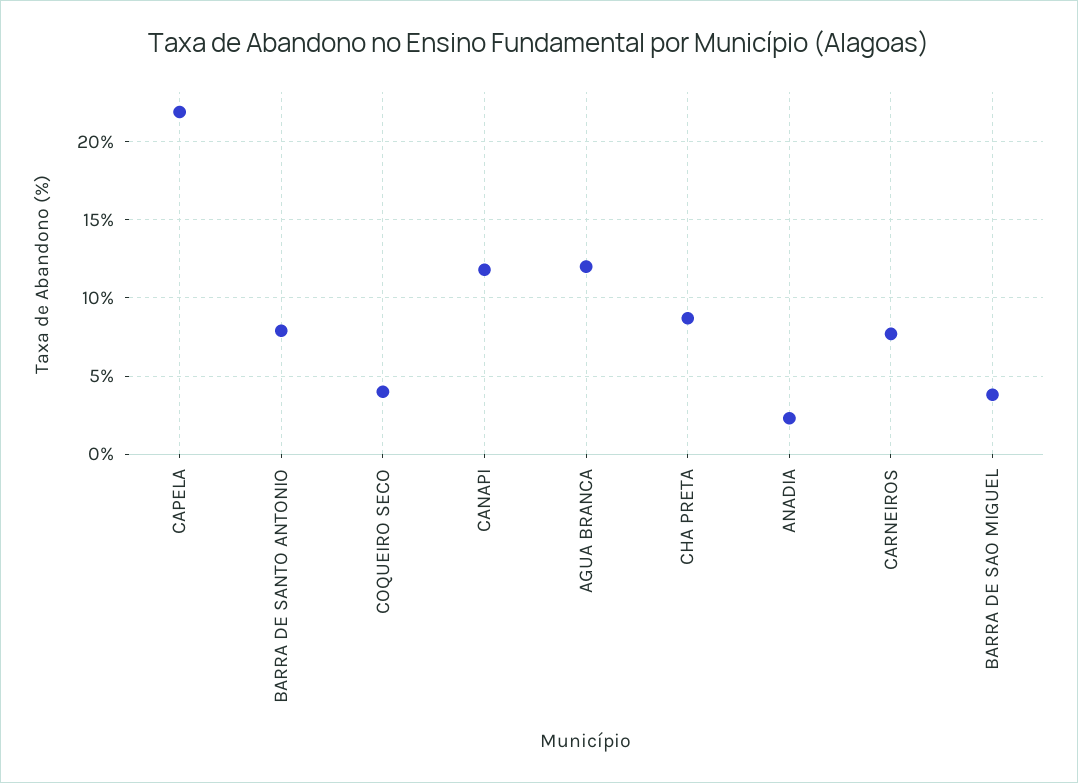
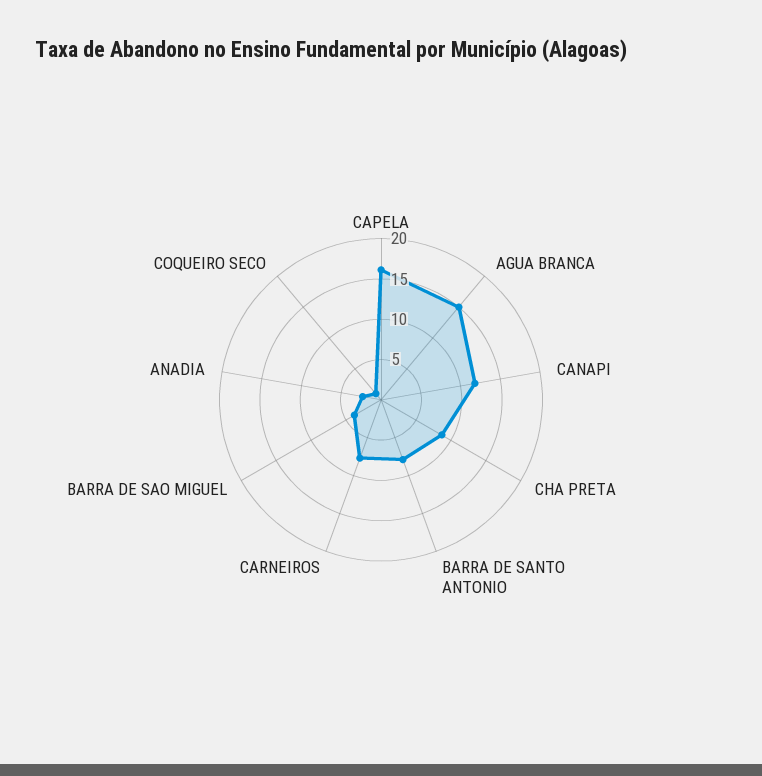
CAPELA: 22 -> 16
COQUEIRO SECO: 4 -> 1
AGUA BRANCA: 12 -> 15

